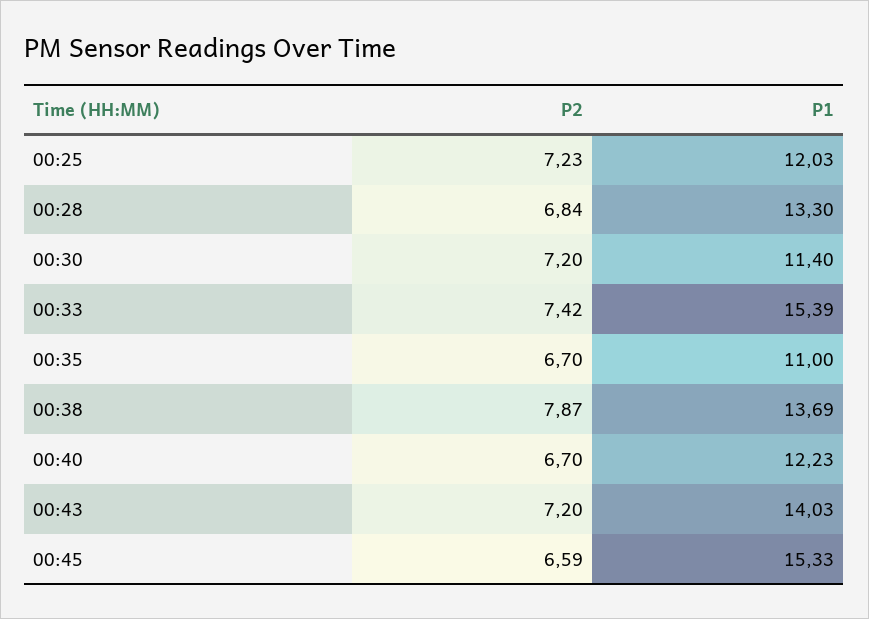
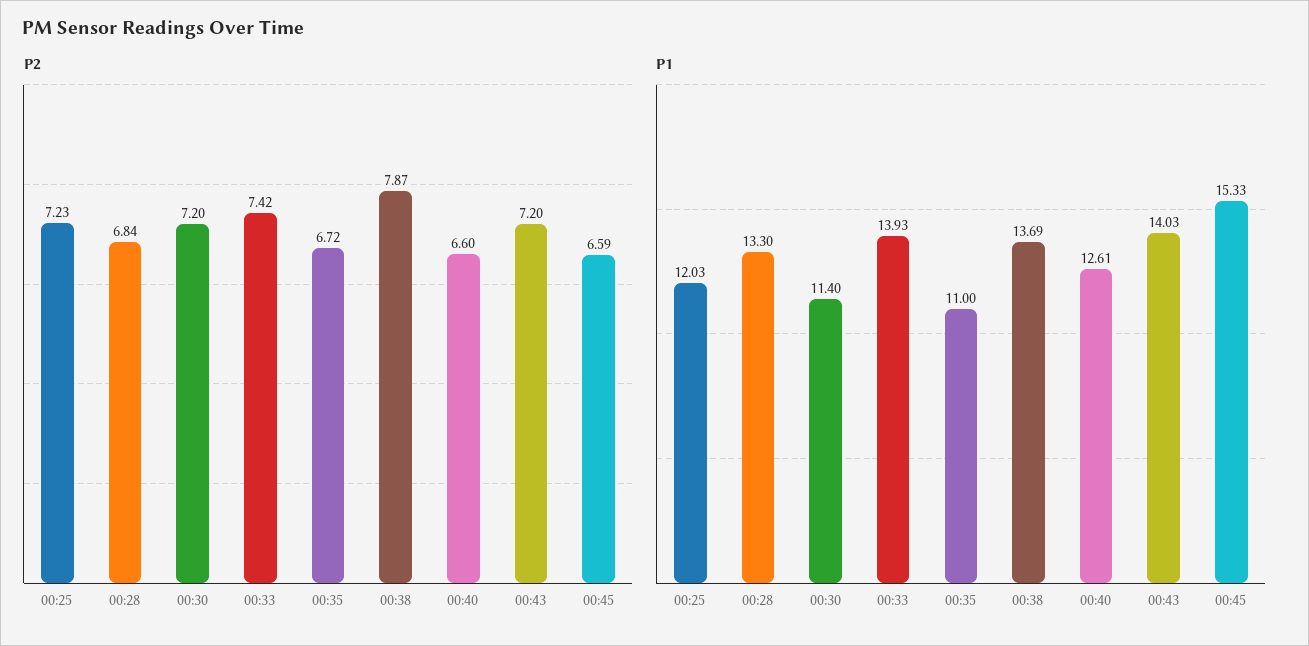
P1, 00:33: 15.39 -> 13.93
P2, 00:35: 6.7 -> 6.72
P2, 00:40: 6.7 -> 6.6
P1, 00:40: 12.23 -> 12.61

